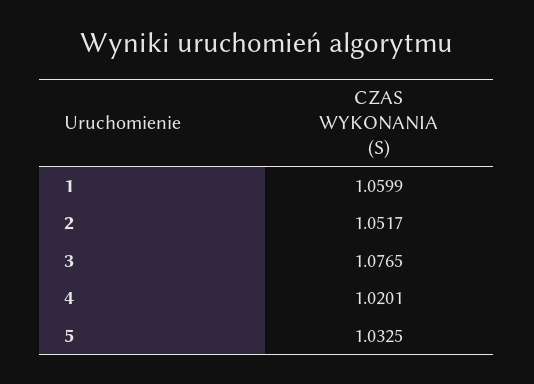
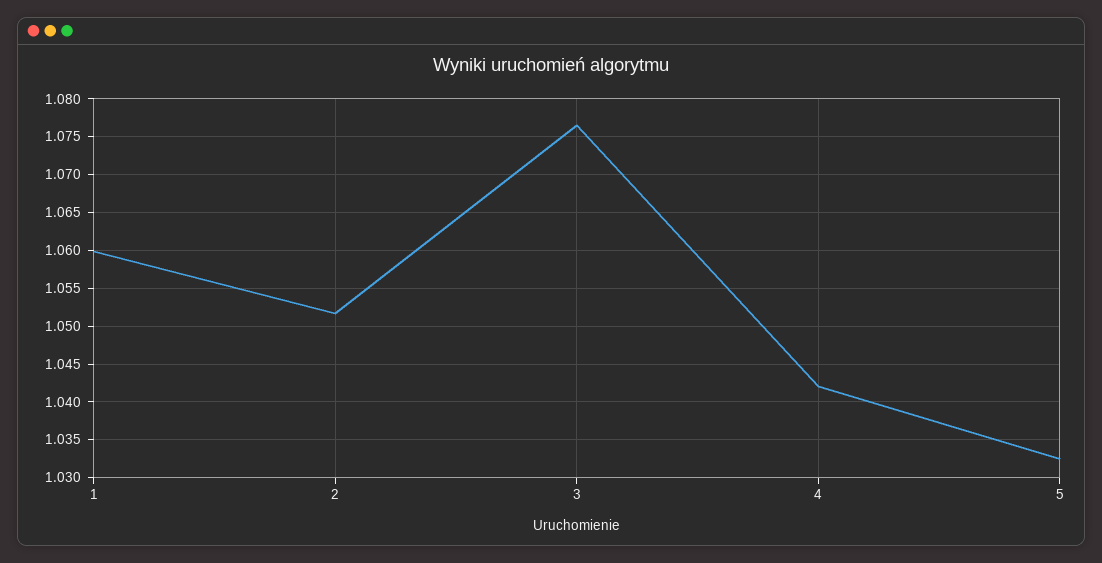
4: 1.0201 -> 1.042

